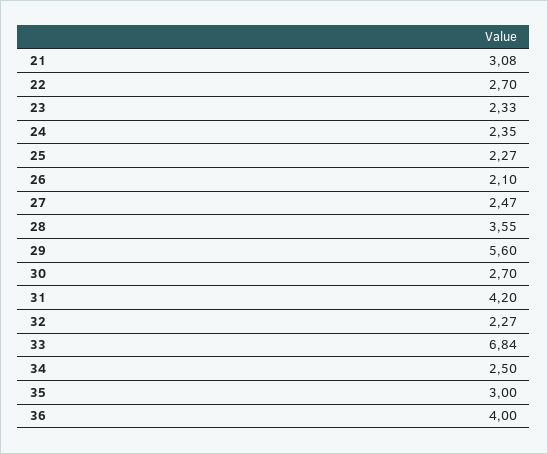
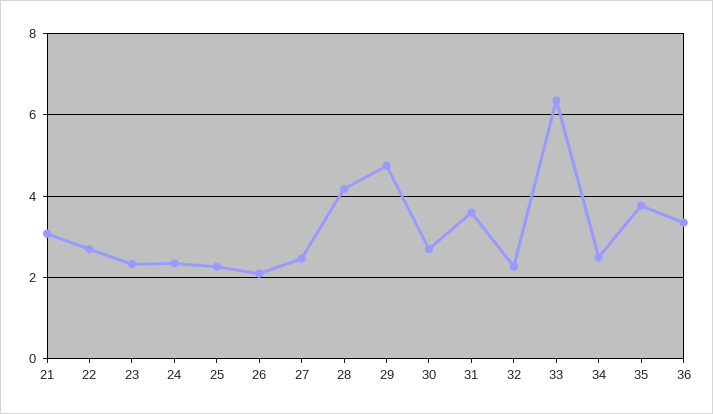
28: 3.55 -> 4.2
29: 5.6 -> 4.8
31: 4.2 -> 3.6
33: 6.84 -> 6.4
35: 3 -> 3.8
36: 4 -> 3.4

